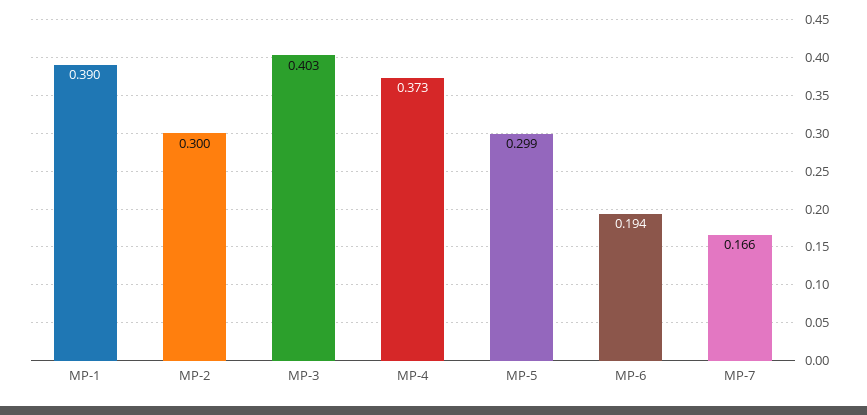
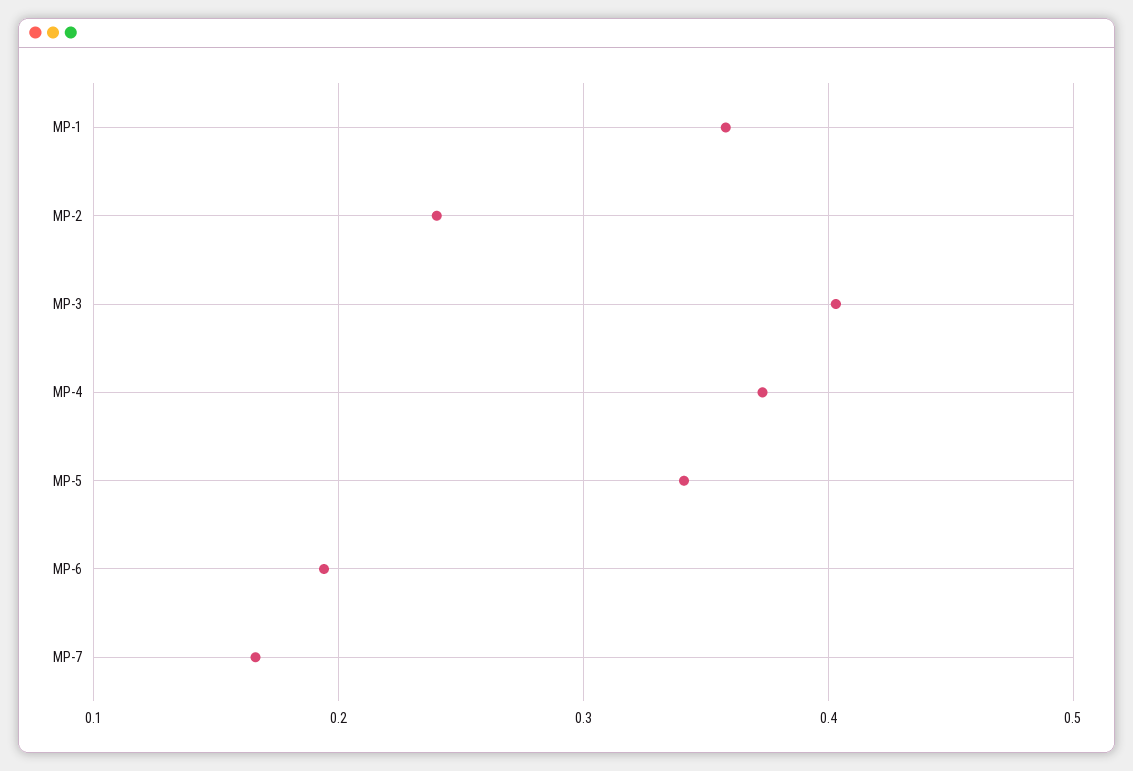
MP-1: 0.39 -> 0.36
MP-2: 0.3 -> 0.24
MP-5: 0.299 -> 0.34

